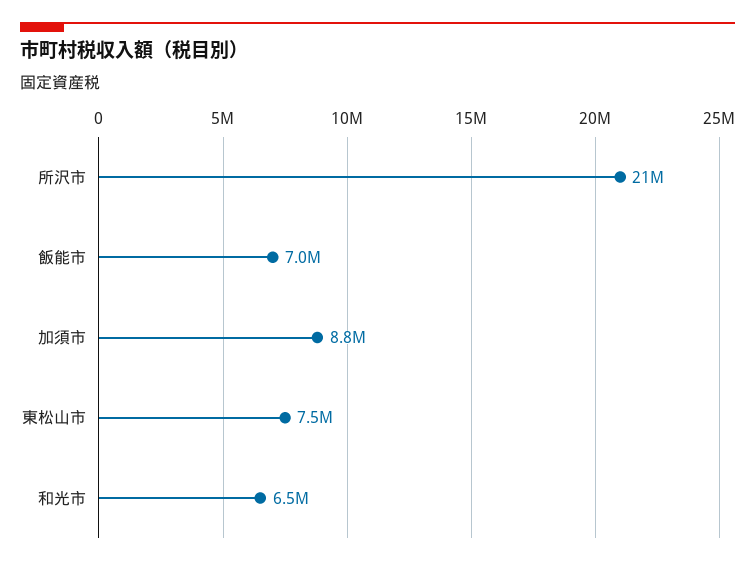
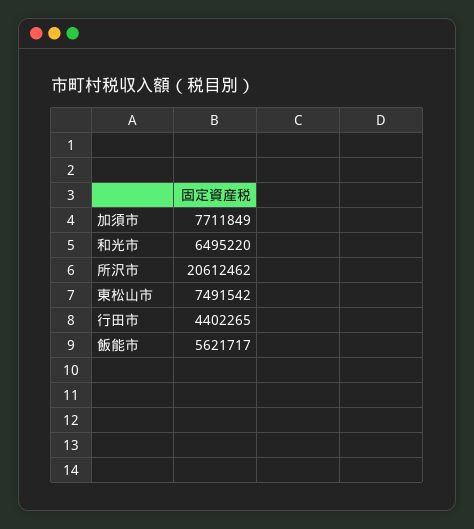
飯能市: 7000000 -> 5621717
加須市: 8800000 -> 7711849
行田市: none -> 4402265

